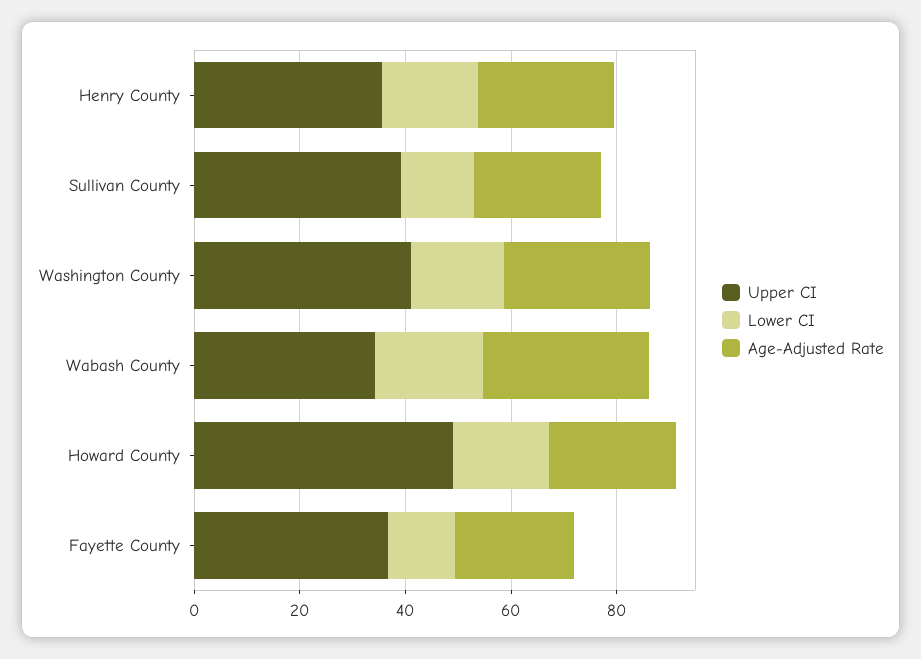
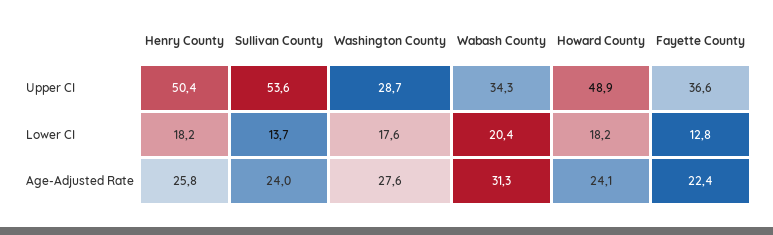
Upper CI, Henry County: 35 -> 50.4
Upper CI, Sullivan County: 40 -> 53.6
Upper CI, Washington County: 40 -> 28.7

